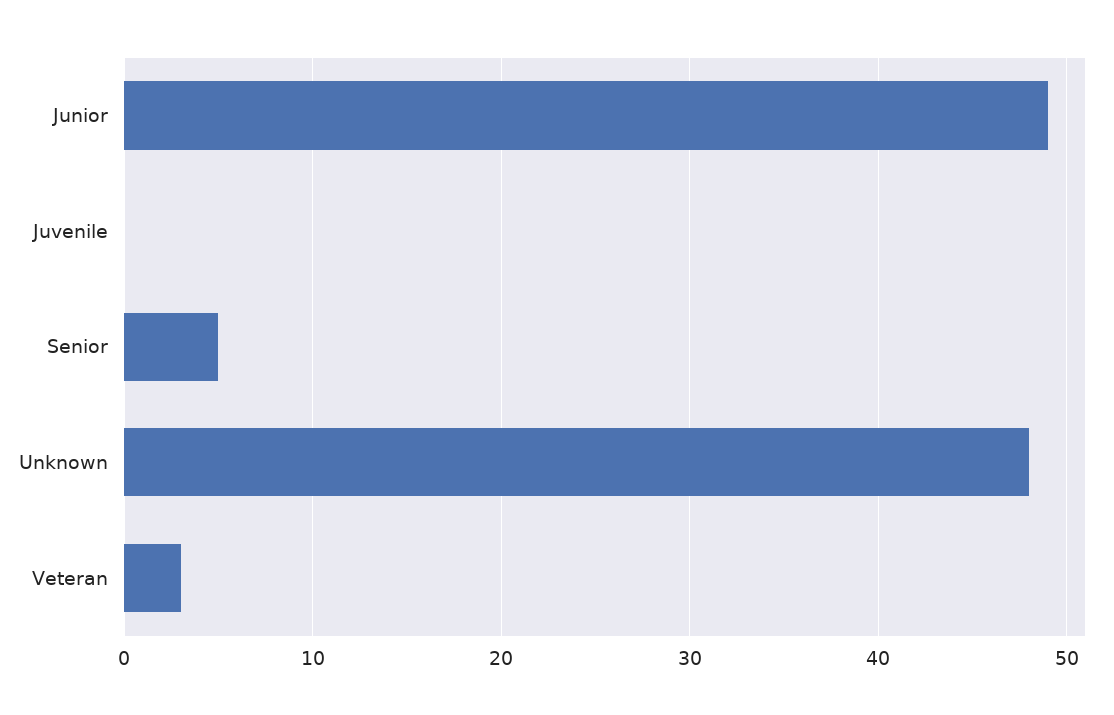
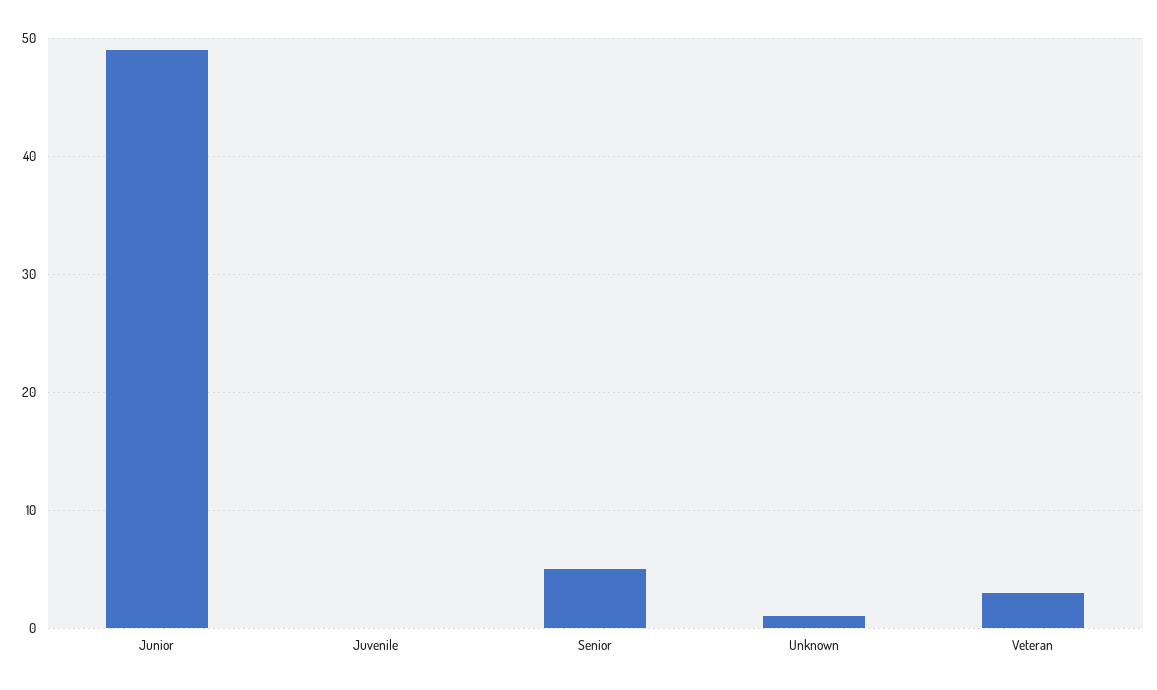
Unknown: 48 -> 1

